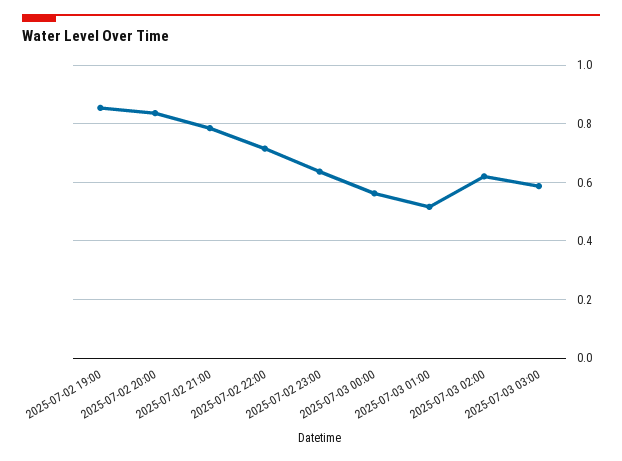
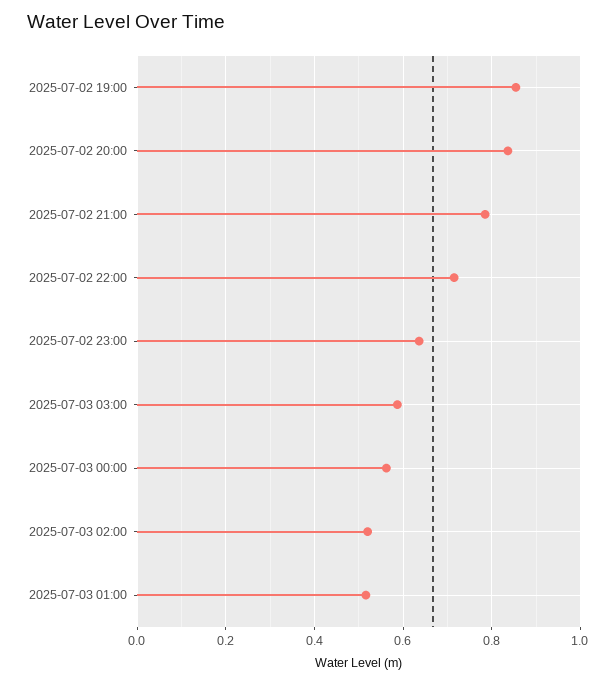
2025-07-03 02:00: 0.625 -> 0.52

